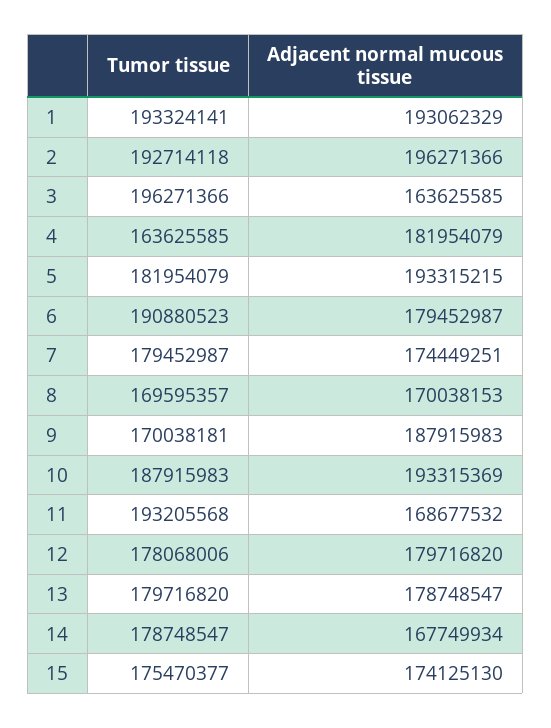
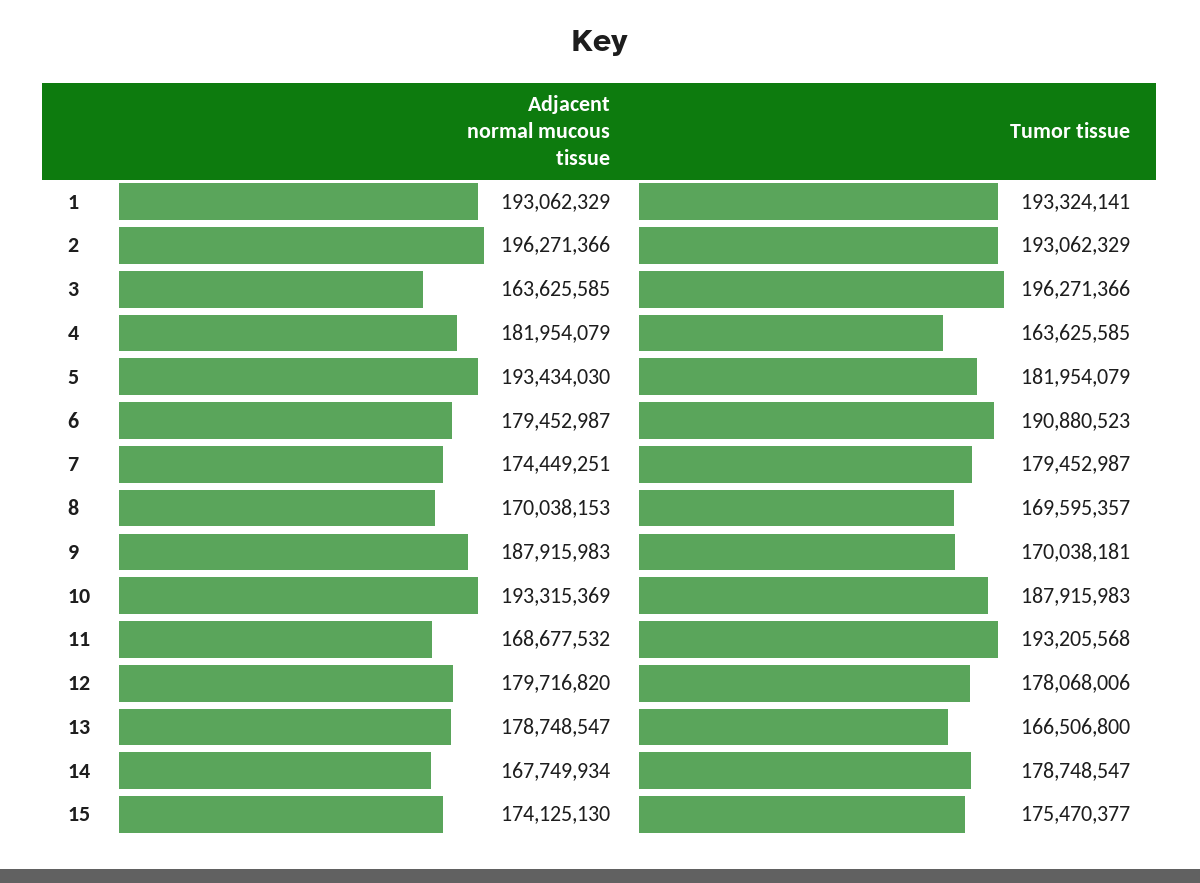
Tumor tissue, 2: 192714118 -> 193062329
Adjacent normal mucous tissue, 5: 193315215 -> 193434030
Tumor tissue, 13: 179716820 -> 166506800

